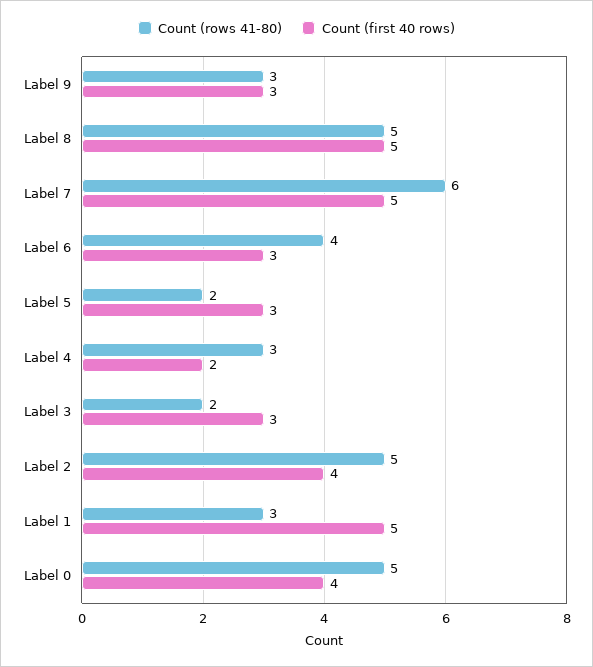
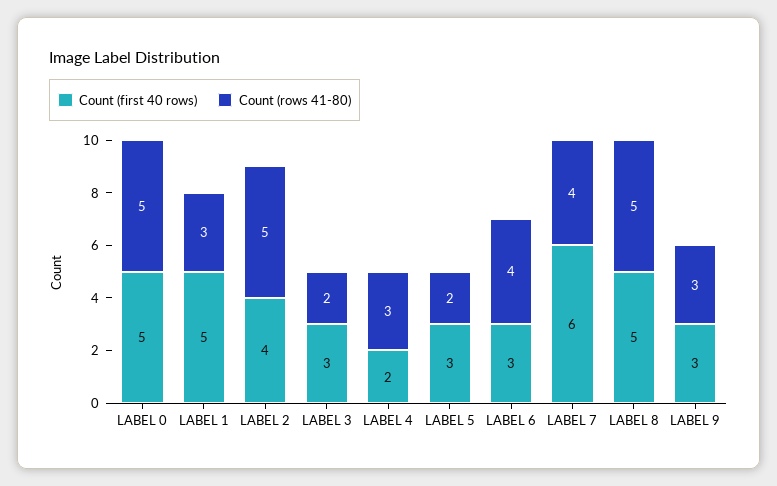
Count (rows 41-80), Label 7: 6 -> 4
Count (first 40 rows), Label 7: 5 -> 6
Count (first 40 rows), Label 0: 4 -> 5

